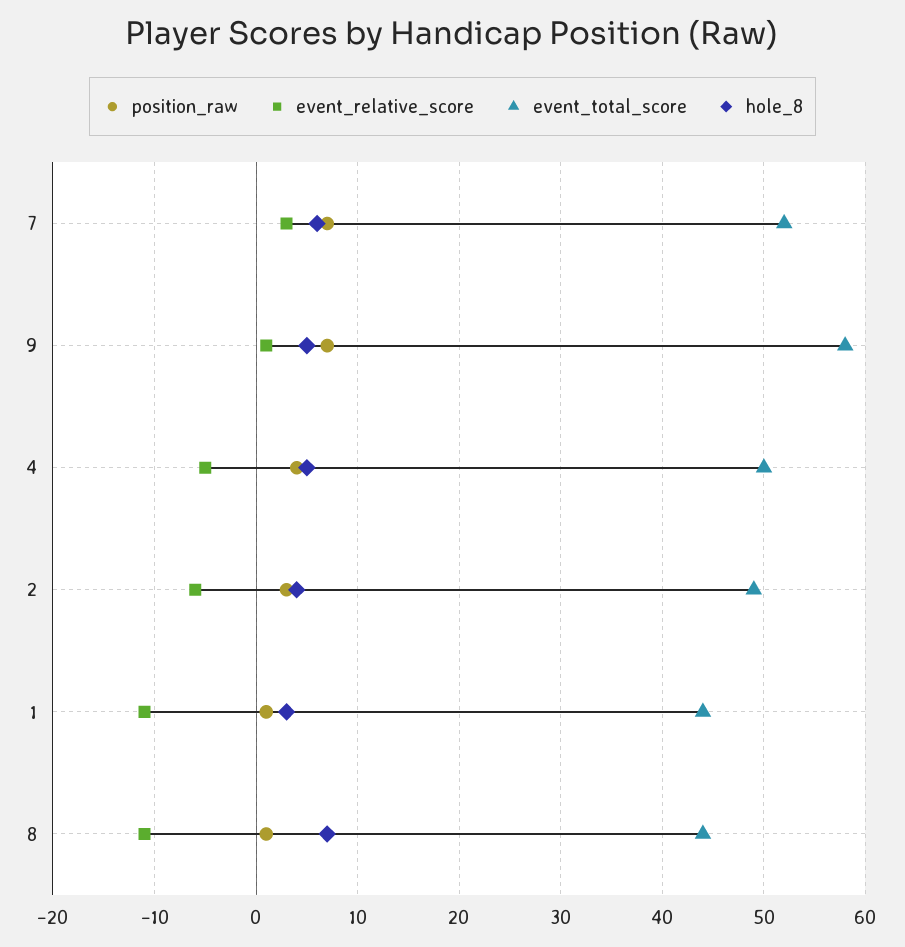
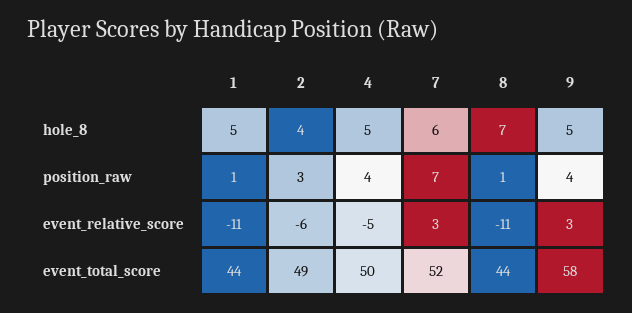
position_raw, 9: 7 -> 4
event_relative_score, 9: 1 -> 3
hole_8, 1: 3 -> 5

